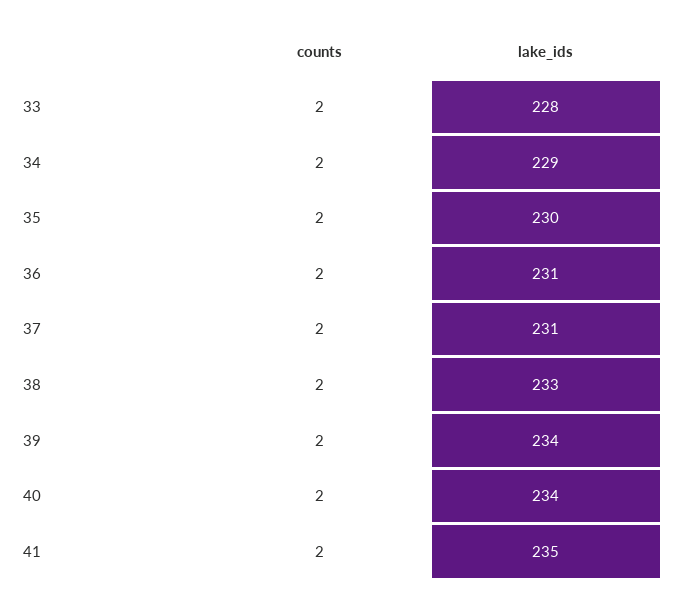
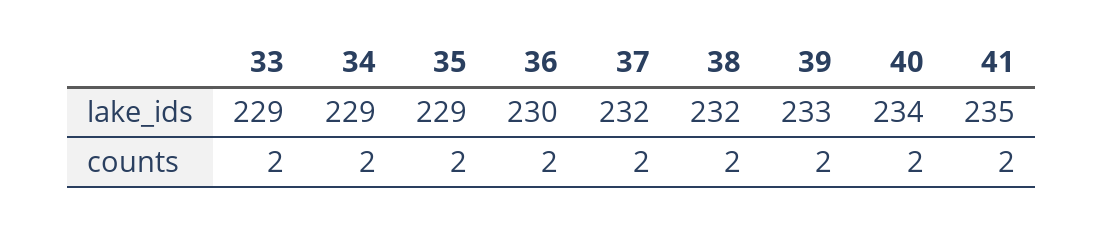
lake_ids, 33: 228 -> 229
lake_ids, 35: 230 -> 229
lake_ids, 36: 231 -> 230
lake_ids, 37: 231 -> 232
lake_ids, 38: 233 -> 232
lake_ids, 39: 234 -> 233

